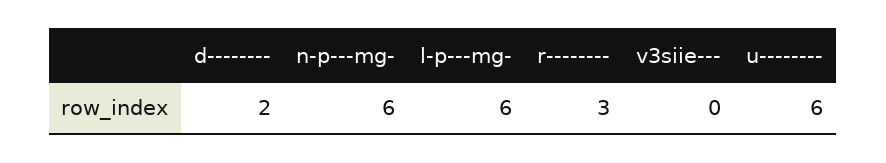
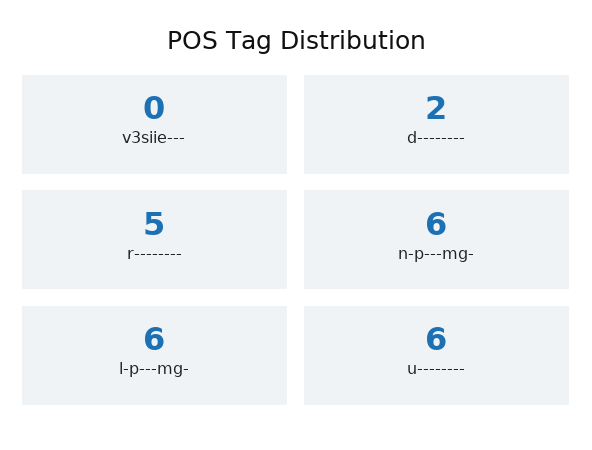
r--------: 3 -> 5

